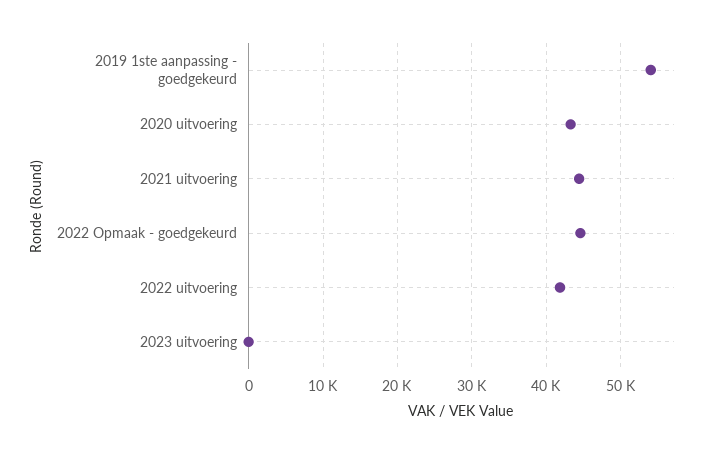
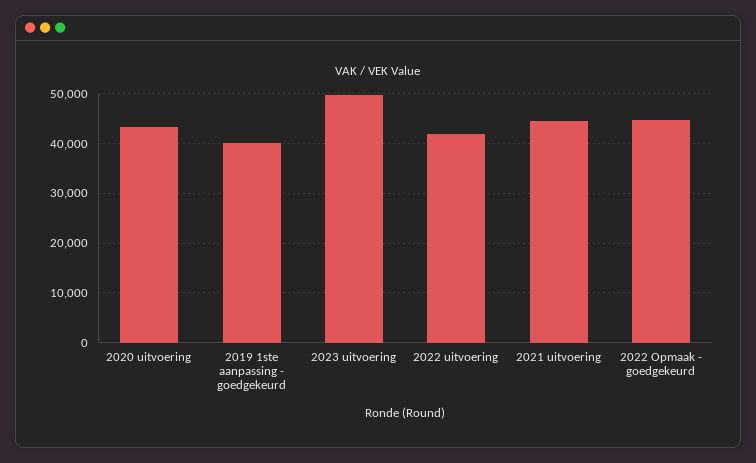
2019 1ste aanpassing - goedgekeurd: 54000 -> 40000
2023 uitvoering: 0 -> 50000

